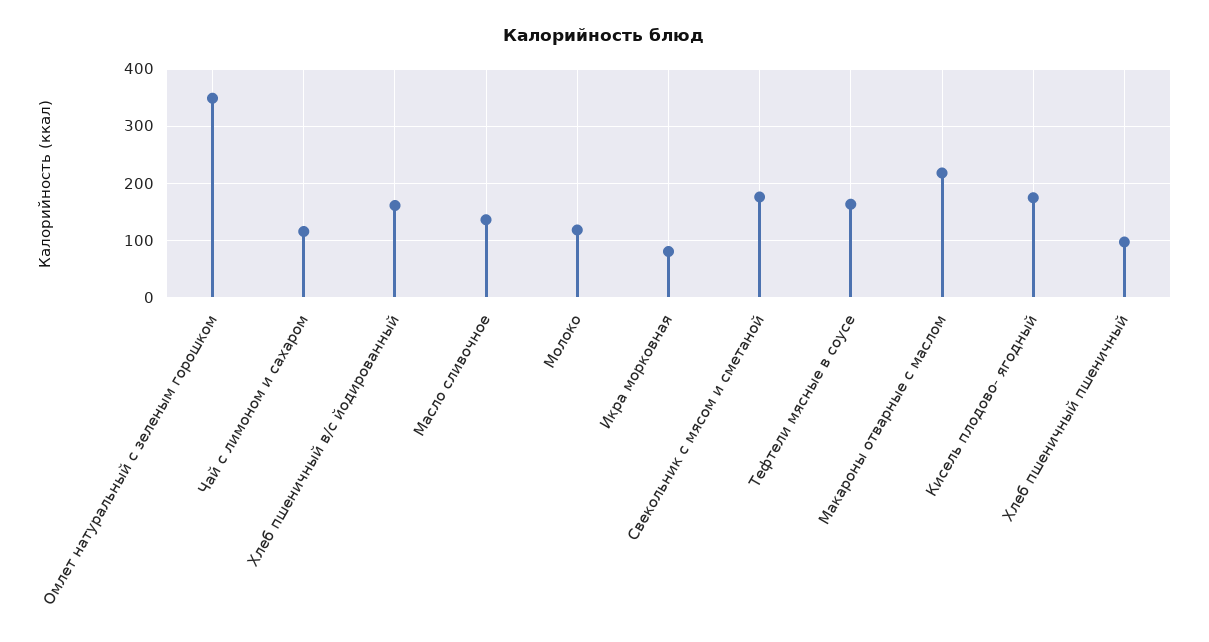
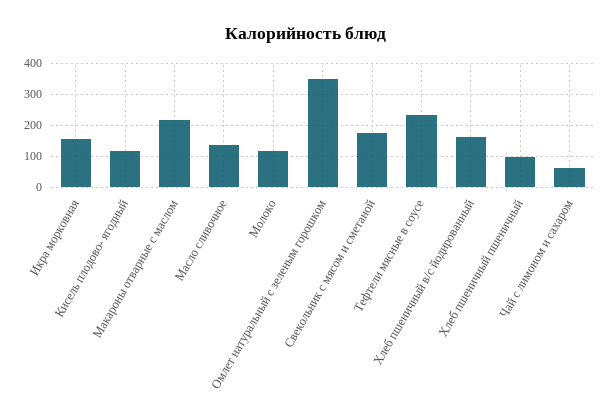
Чай с лимоном и сахаром: 120 -> 60
Икра морковная: 80 -> 160
Тефтели мясные в соусе: 160 -> 240
Кисель плодово- ягодный: 180 -> 120

